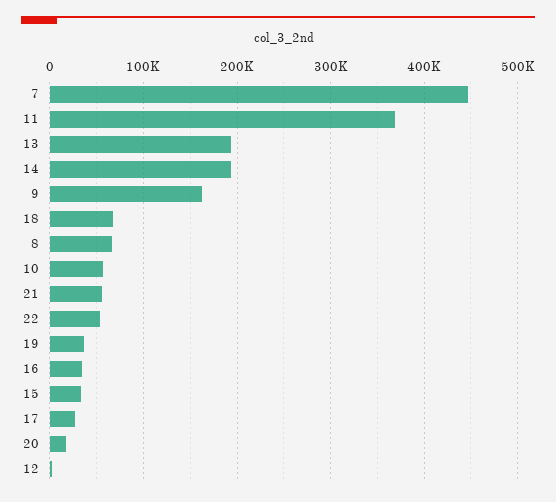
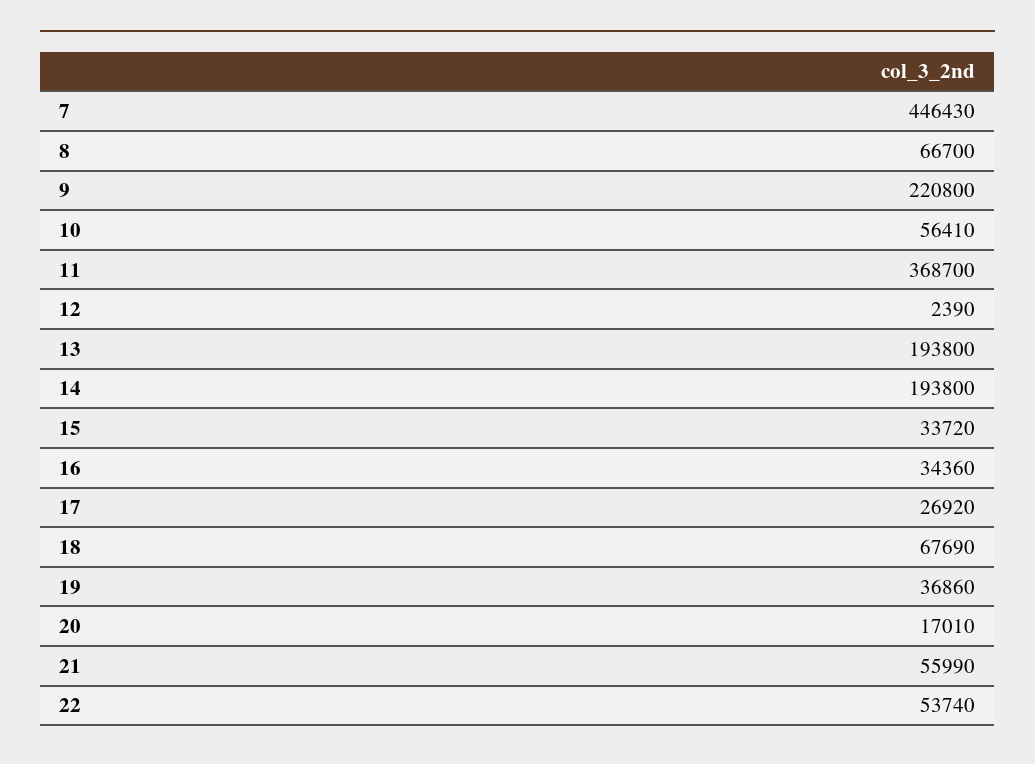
9: 160000 -> 220800

